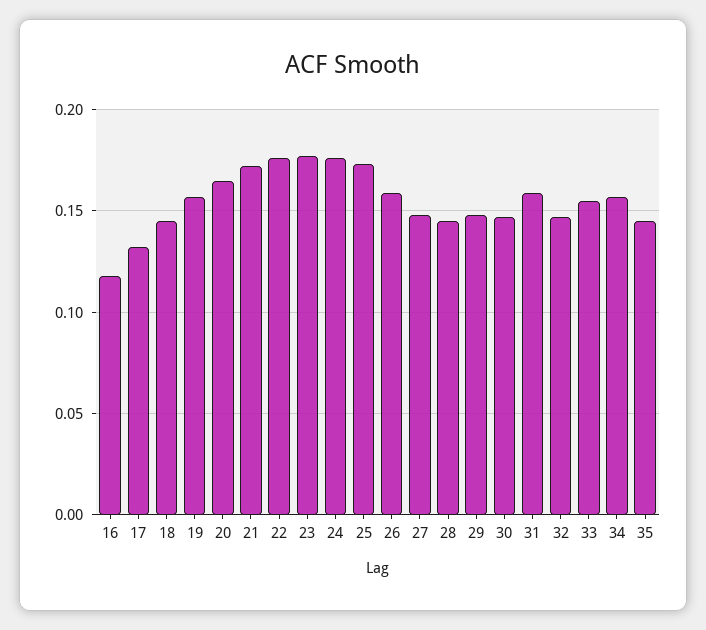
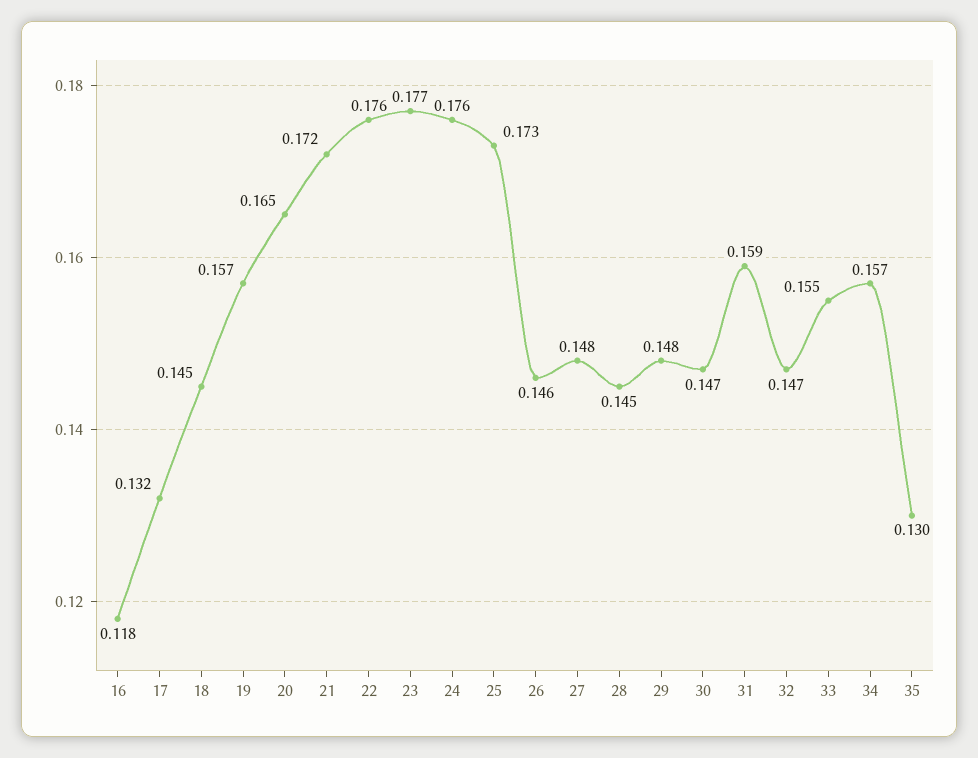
26: 0.16 -> 0.146
35: 0.145 -> 0.13

